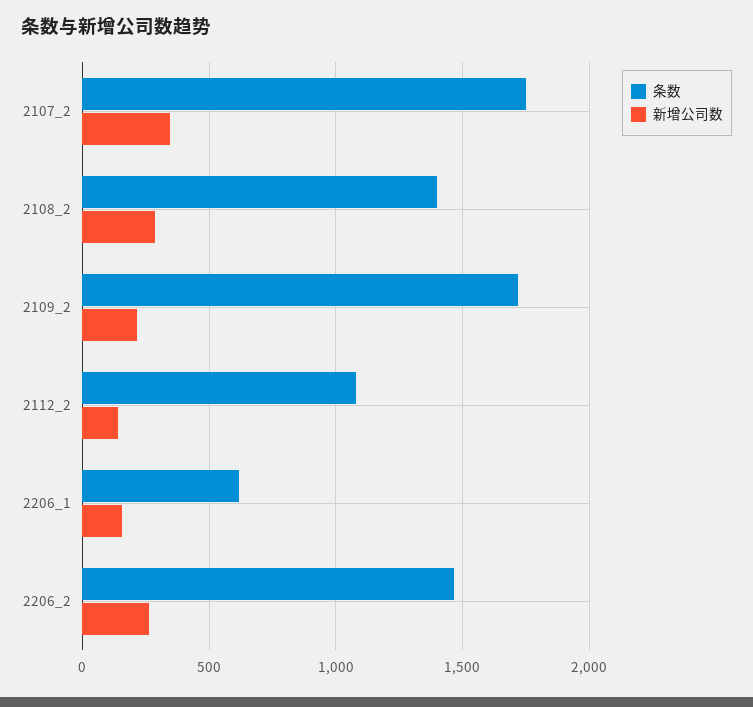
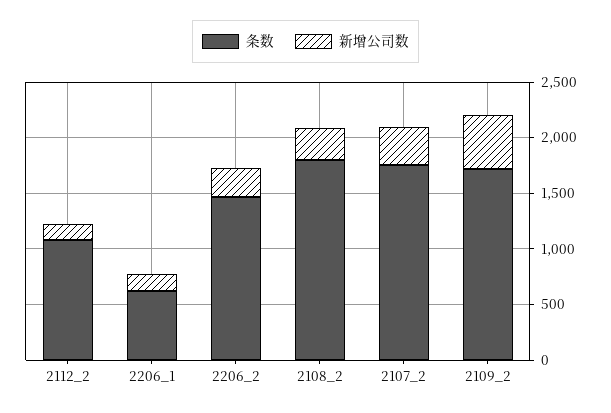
条数, 2108_2: 1400 -> 1800
新增公司数, 2109_2: 200 -> 500

